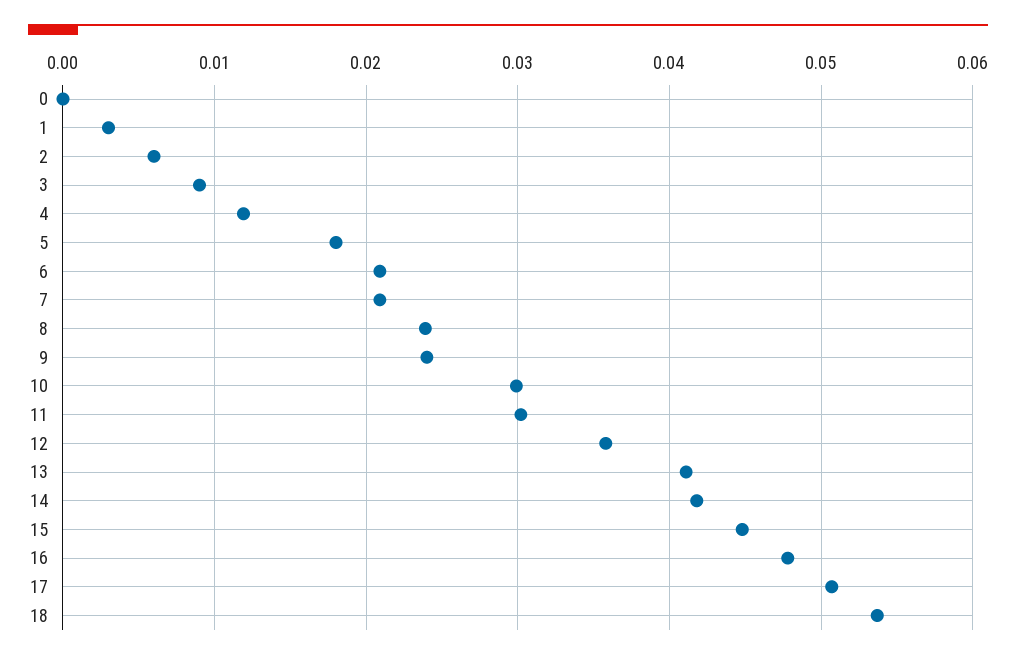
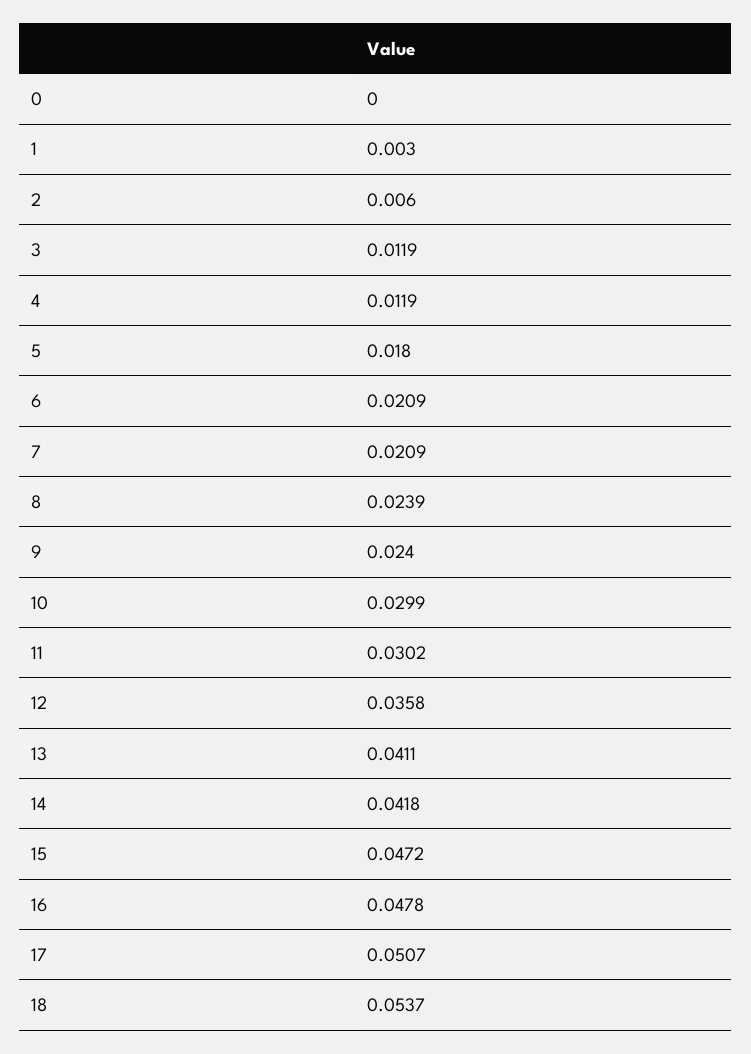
3: 0.009 -> 0.0119
15: 0.045 -> 0.0472

